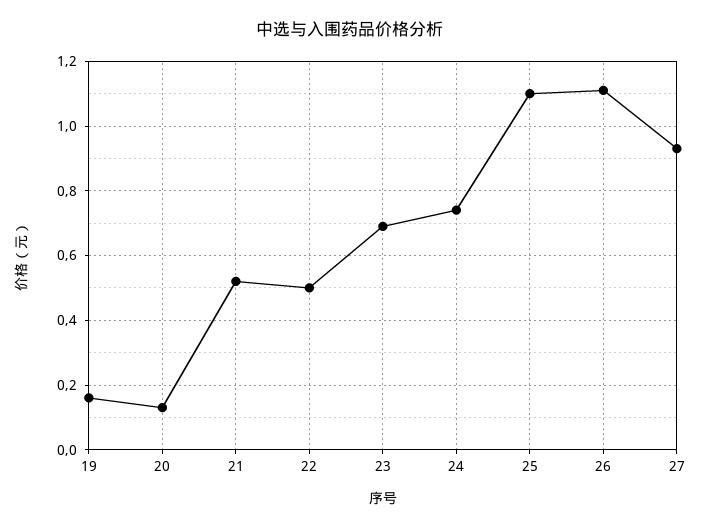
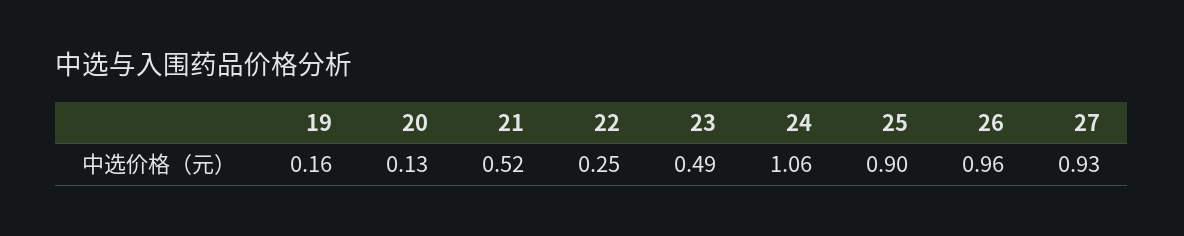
22: 0.5 -> 0.25
23: 0.7 -> 0.49
24: 0.75 -> 1.06
25: 1.1 -> 0.9
26: 1.1 -> 0.96

